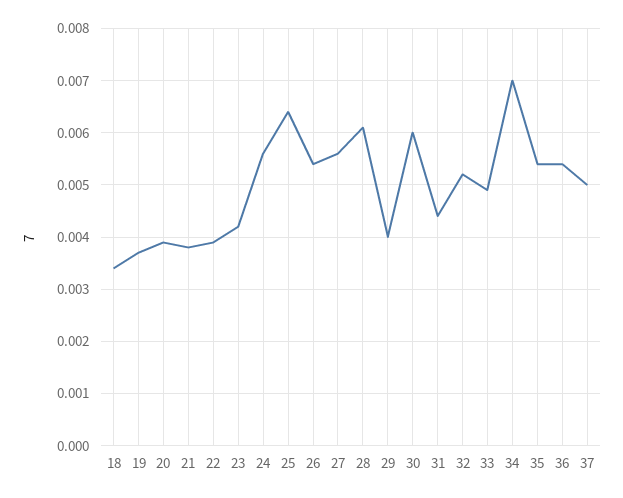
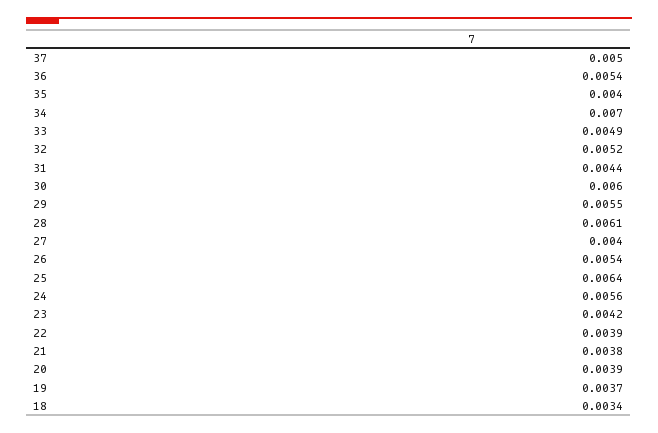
27: 0.0055 -> 0.004
29: 0.004 -> 0.0055
35: 0.0055 -> 0.004

